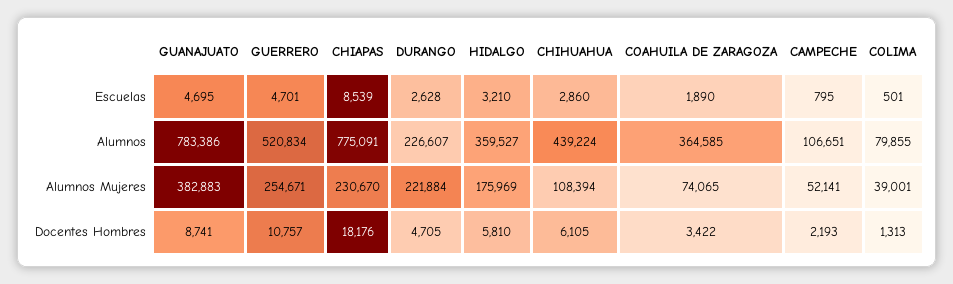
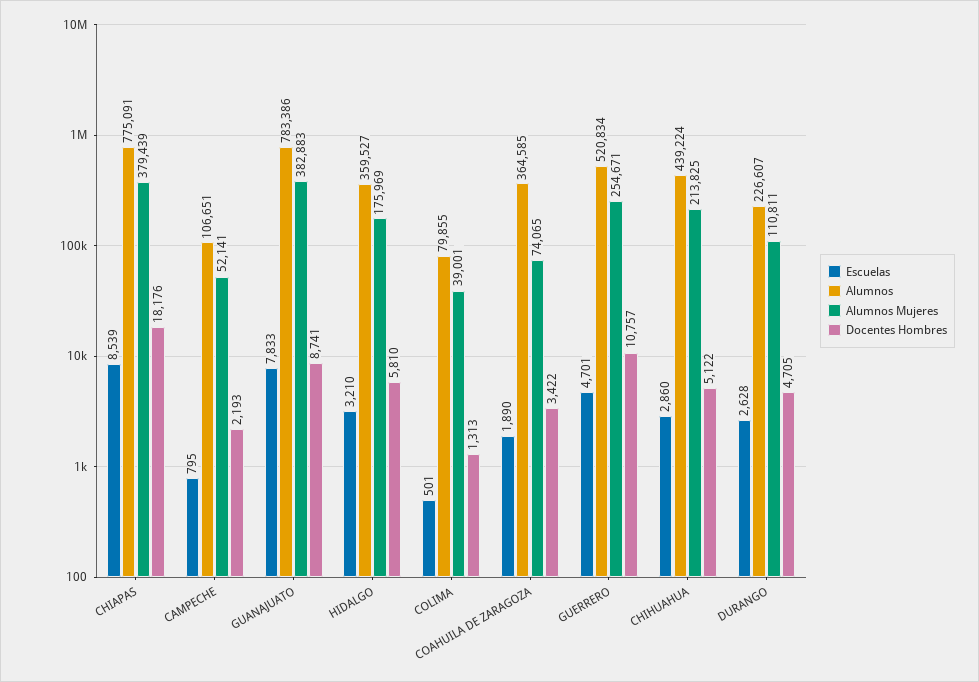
Escuelas, GUANAJUATO: 4695 -> 7833
Alumnos Mujeres, CHIAPAS: 230670 -> 379439
Alumnos Mujeres, DURANGO: 221884 -> 110811
Alumnos Mujeres, CHIHUAHUA: 108394 -> 213825
Docentes Hombres, CHIHUAHUA: 6105 -> 5122

